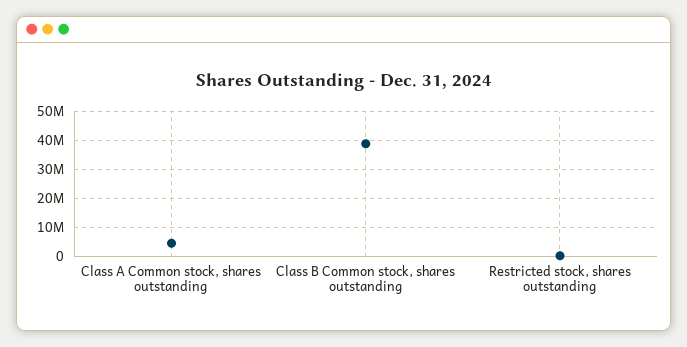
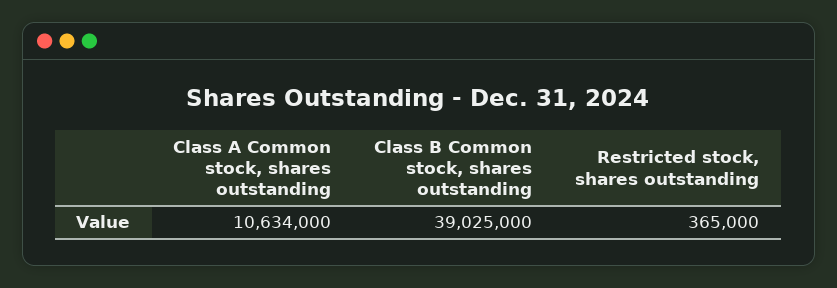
Class A Common stock, shares outstanding: 5000000 -> 10634000

